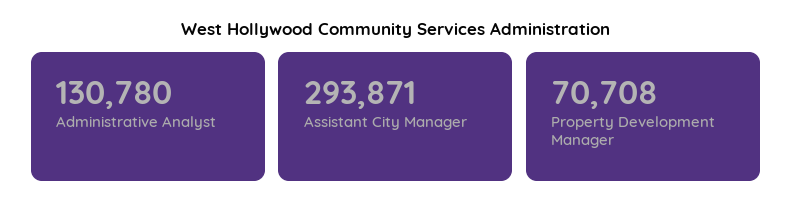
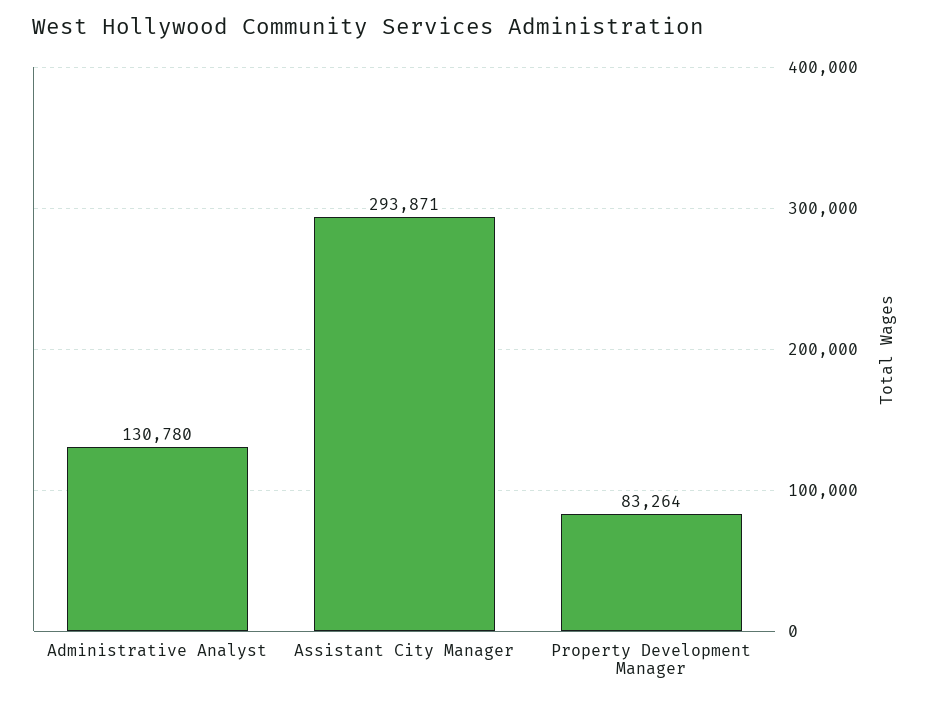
Property Development Manager: 70708 -> 83264

